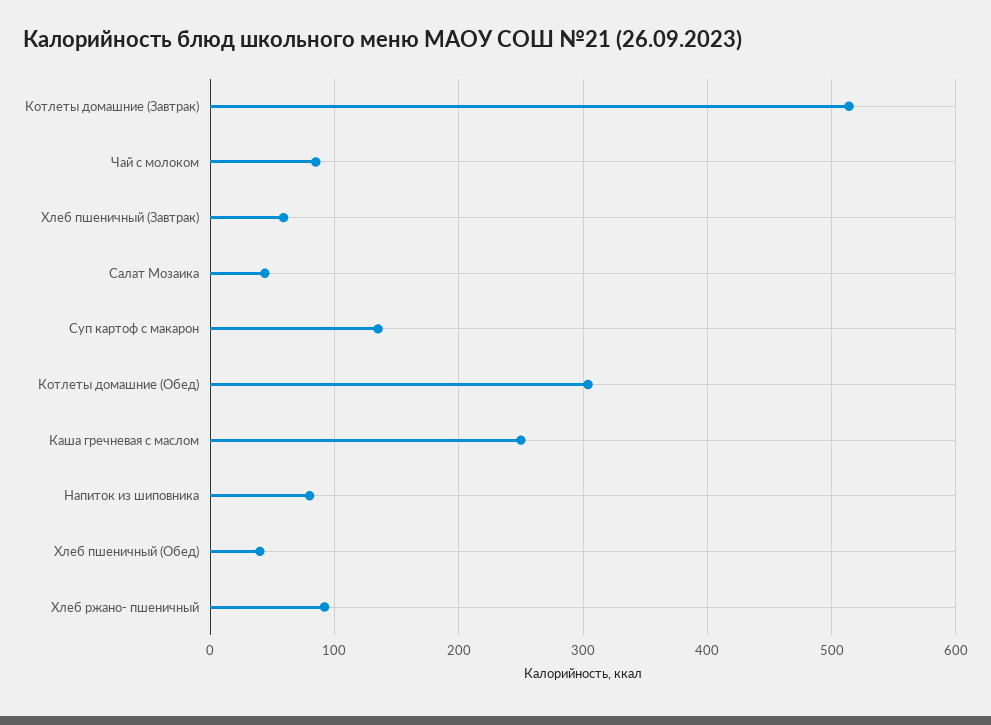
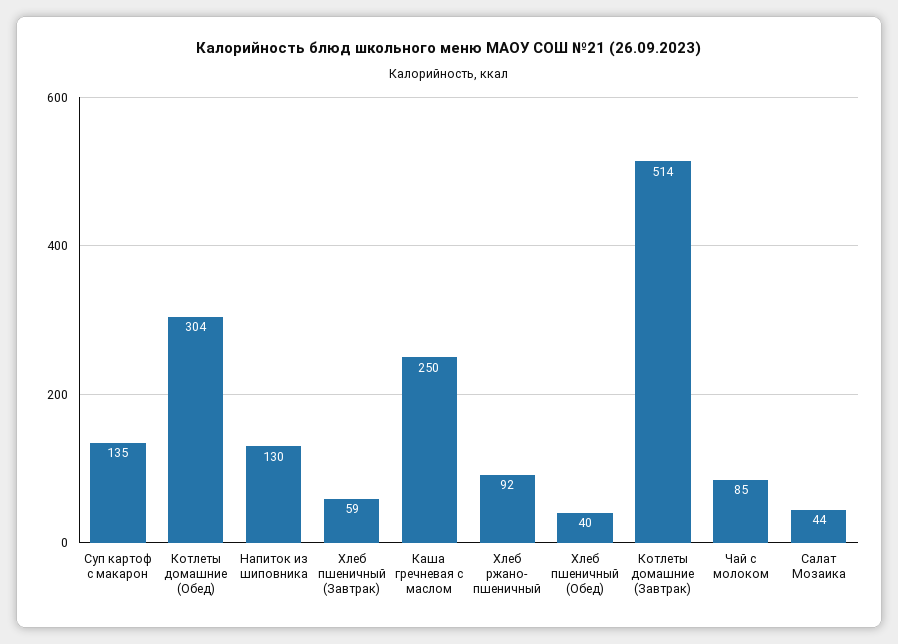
Напиток из шиповника: 80 -> 130

